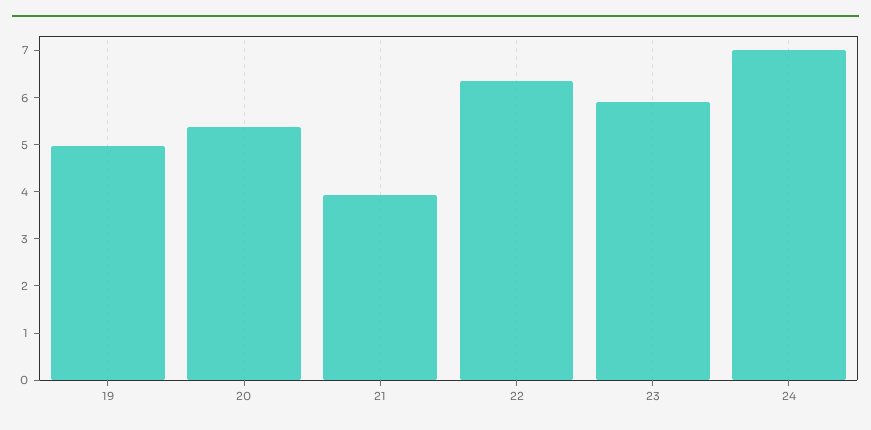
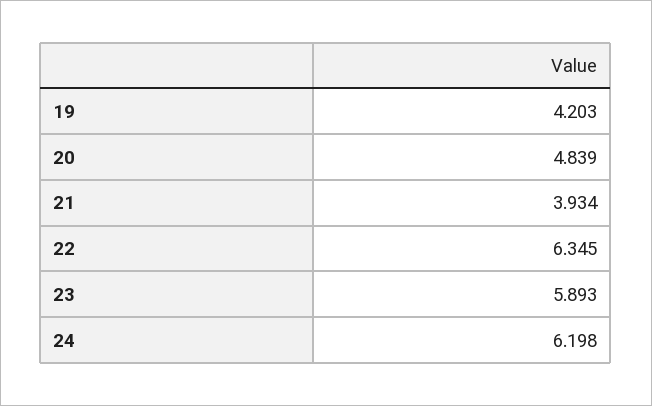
19: 5 -> 4.203
20: 5.4 -> 4.839
24: 7 -> 6.198

